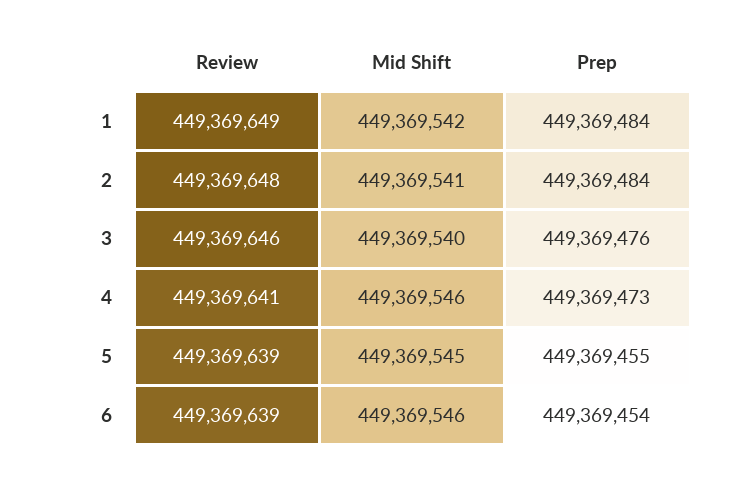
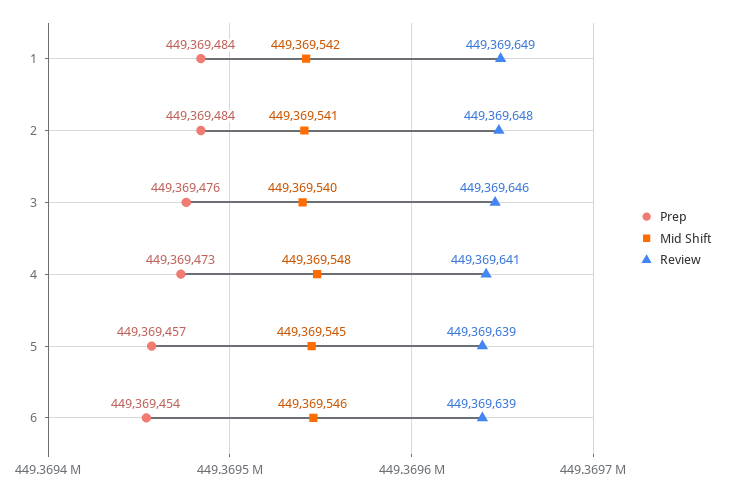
Mid Shift, 4: 449369546 -> 449369548
Prep, 5: 449369455 -> 449369457

